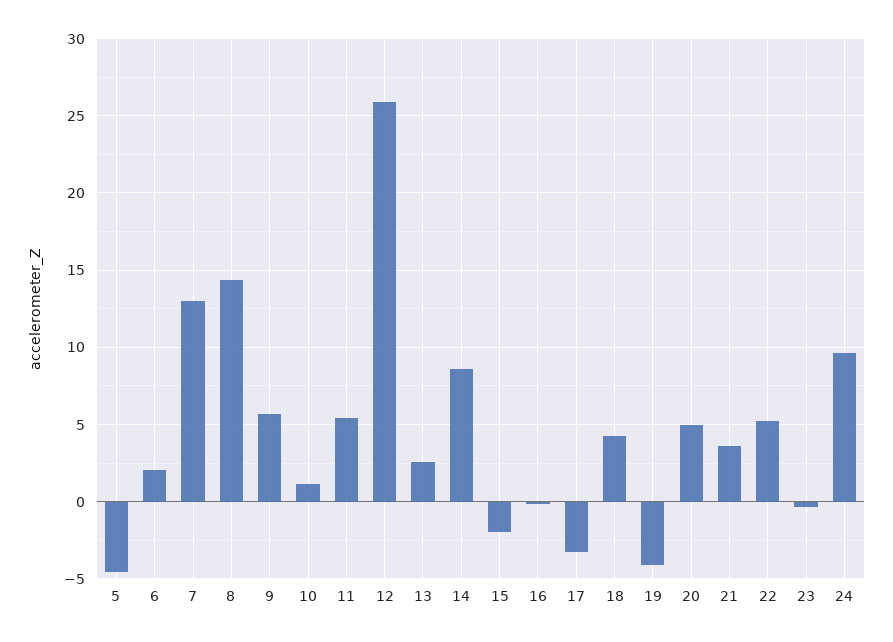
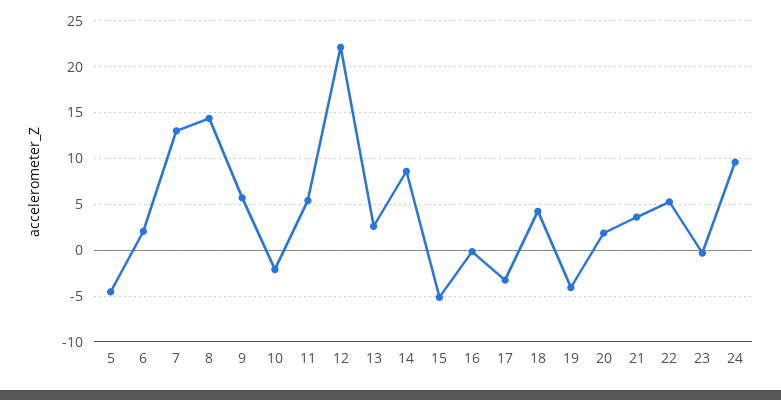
10: 1 -> -2
12: 26 -> 22
15: -2 -> -5
20: 5 -> 2

